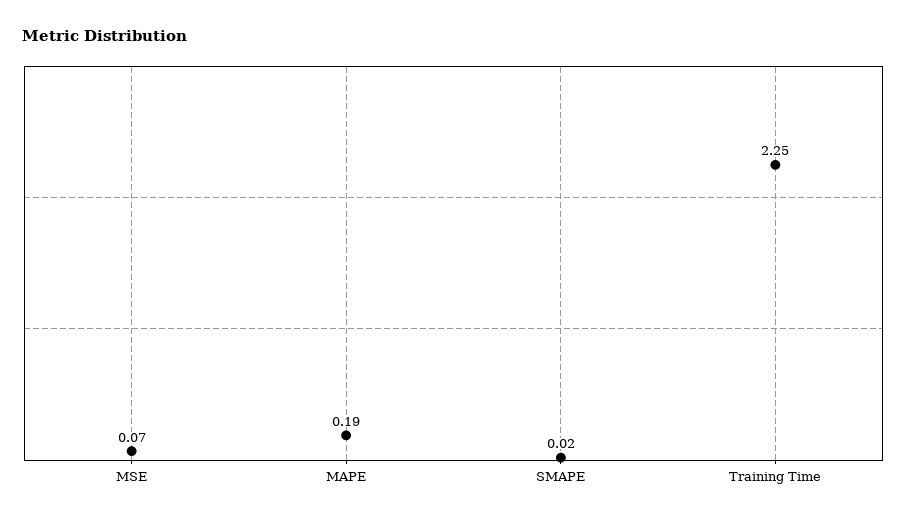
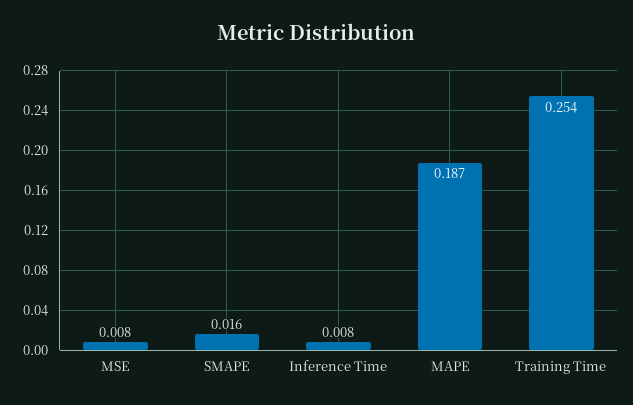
MSE: 0.07 -> 0.008
Training Time: 2.25 -> 0.254
Inference Time: none -> 0.008

